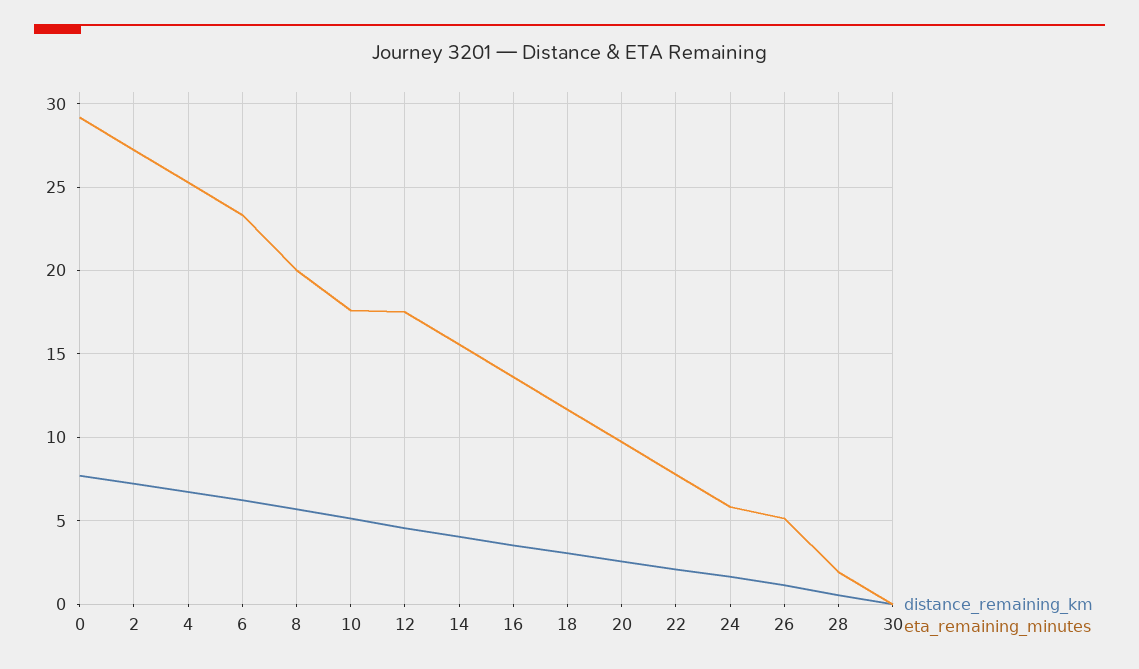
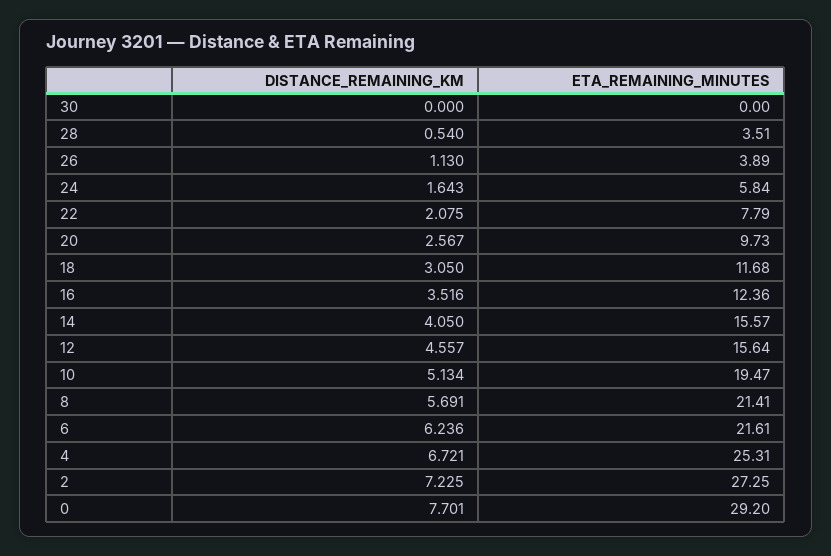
eta_remaining_minutes, 6: 23.5 -> 21.61
eta_remaining_minutes, 8: 20 -> 21.41
eta_remaining_minutes, 10: 17.5 -> 19.47
eta_remaining_minutes, 12: 17.5 -> 15.64
eta_remaining_minutes, 16: 13.5 -> 12.36
eta_remaining_minutes, 26: 5 -> 3.89
eta_remaining_minutes, 28: 2 -> 3.51

